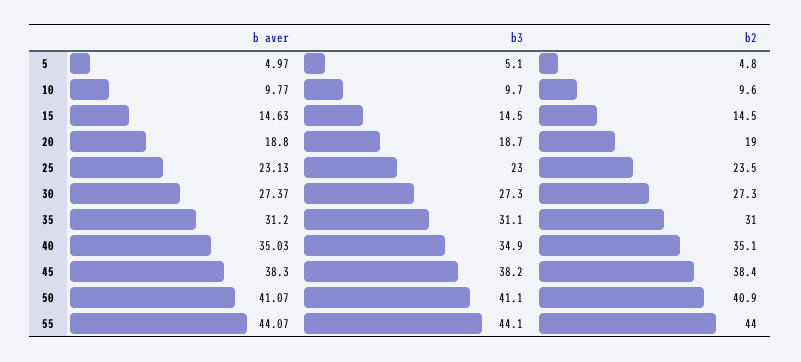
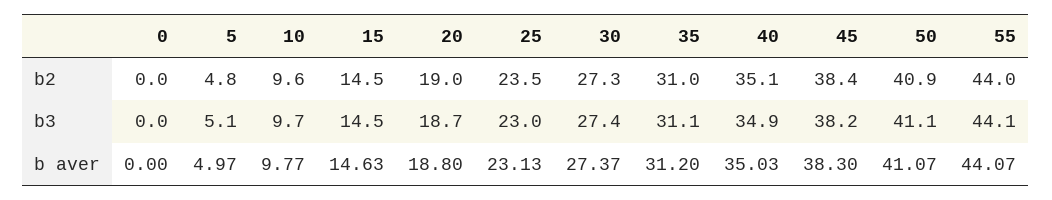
b3, 30: 27.3 -> 27.4
b2, 0: none -> 0
b3, 0: none -> 0
b aver, 0: none -> 0

